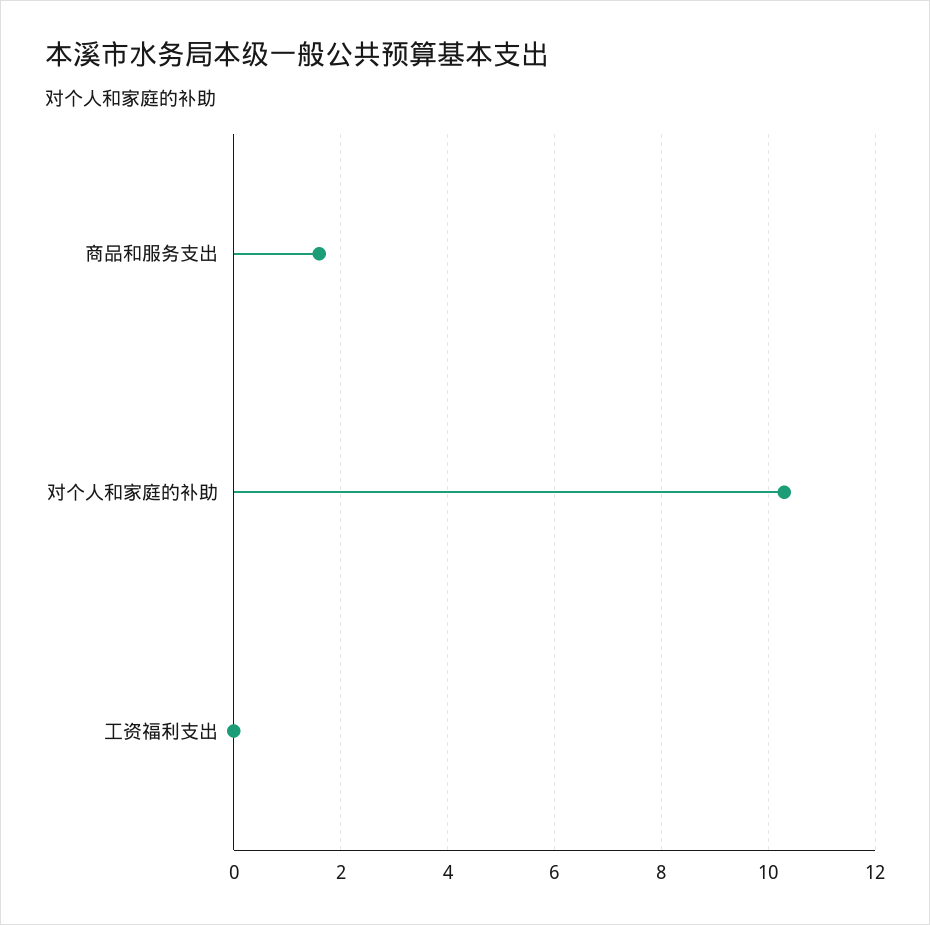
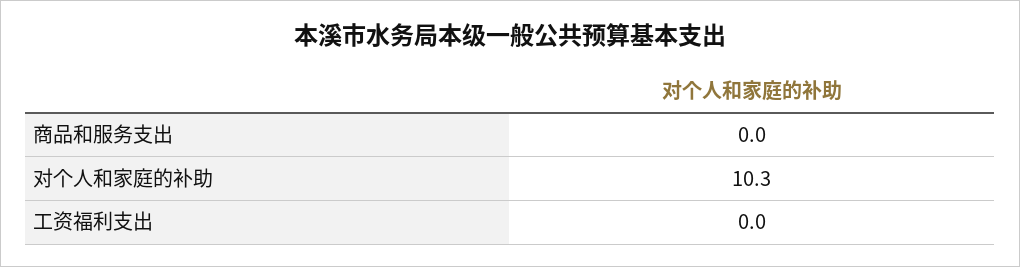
商品和服务支出: 1.5 -> 0

